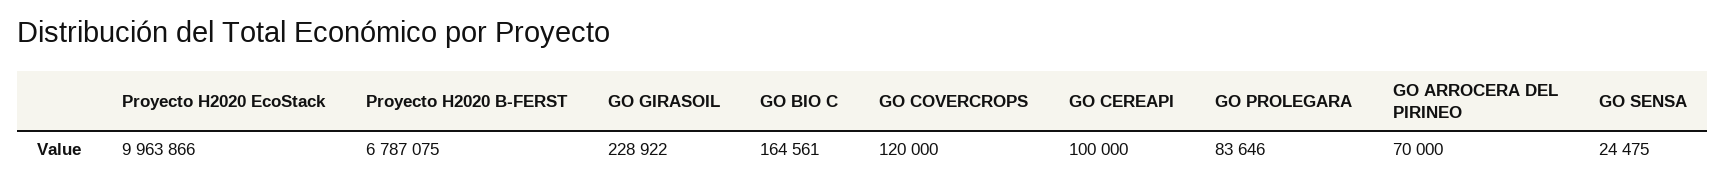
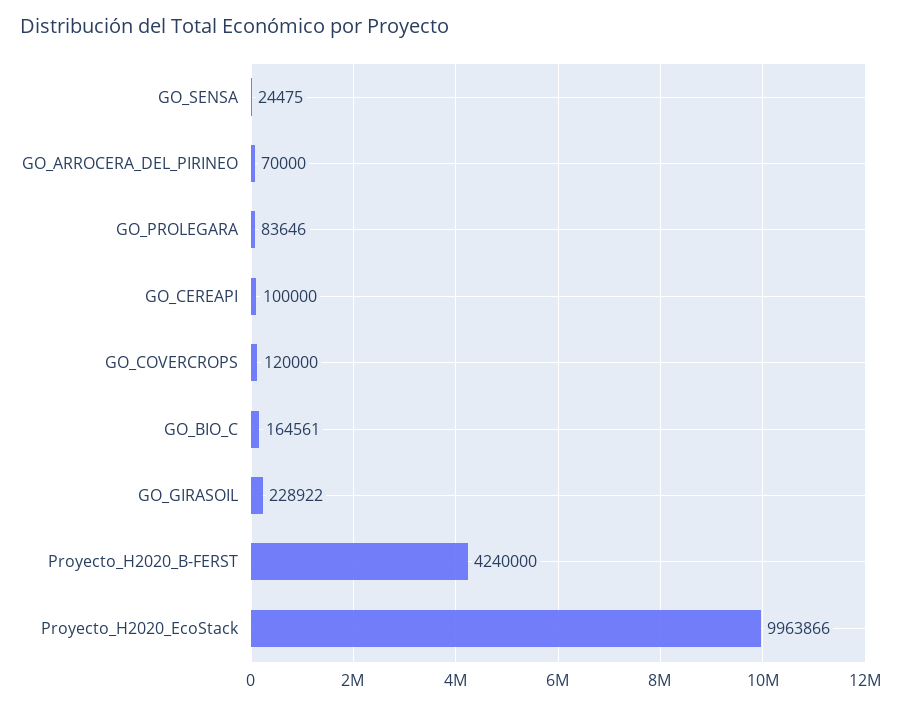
Proyecto H2020 B-FERST: 6787075 -> 4240000

